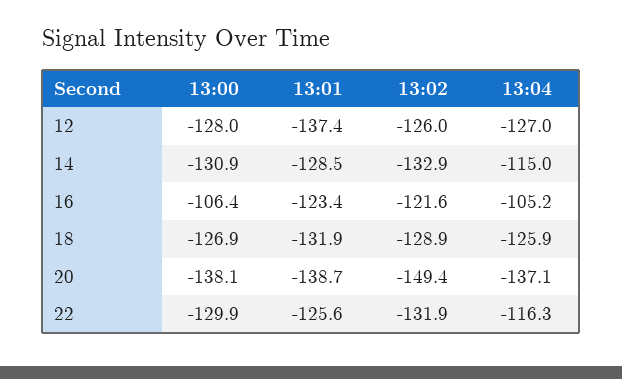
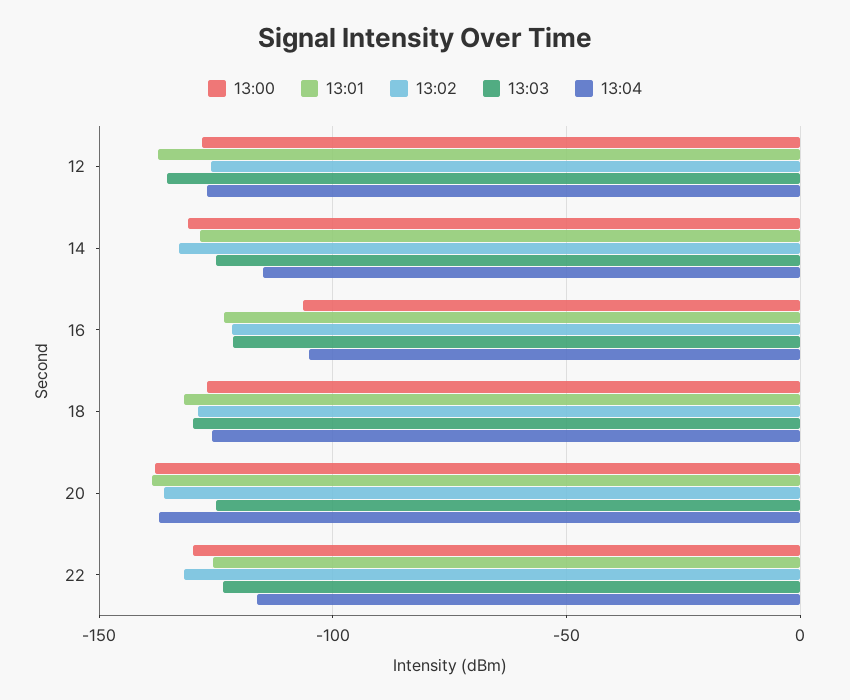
13:02, 20: -149.4 -> -135
13:03, 12: none -> -135
13:03, 14: none -> -125
13:03, 16: none -> -120
13:03, 18: none -> -130
13:03, 20: none -> -125
13:03, 22: none -> -125

